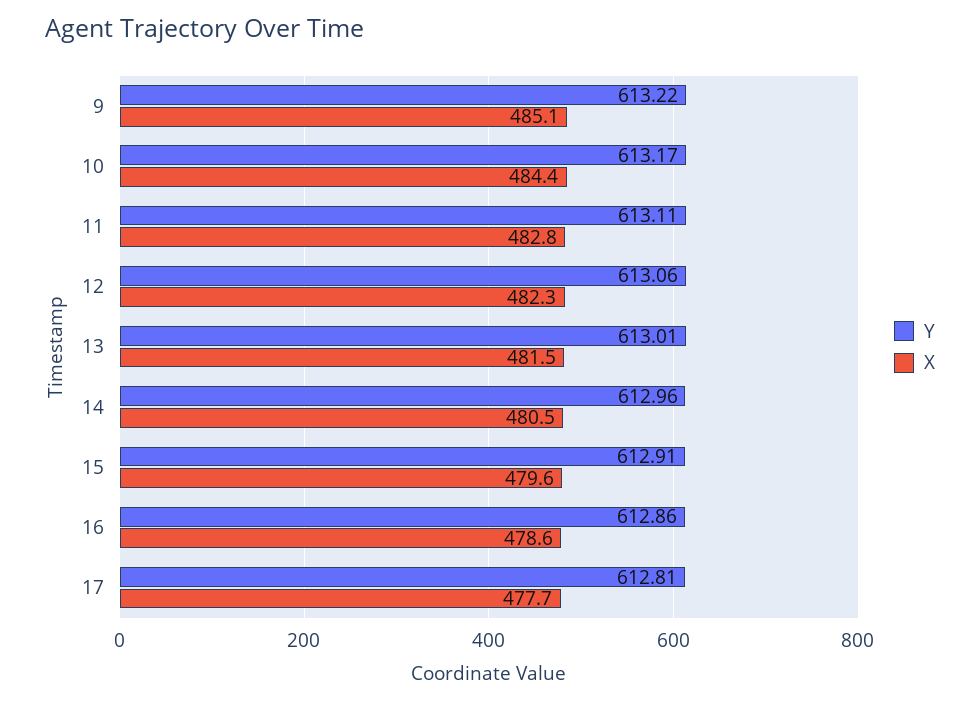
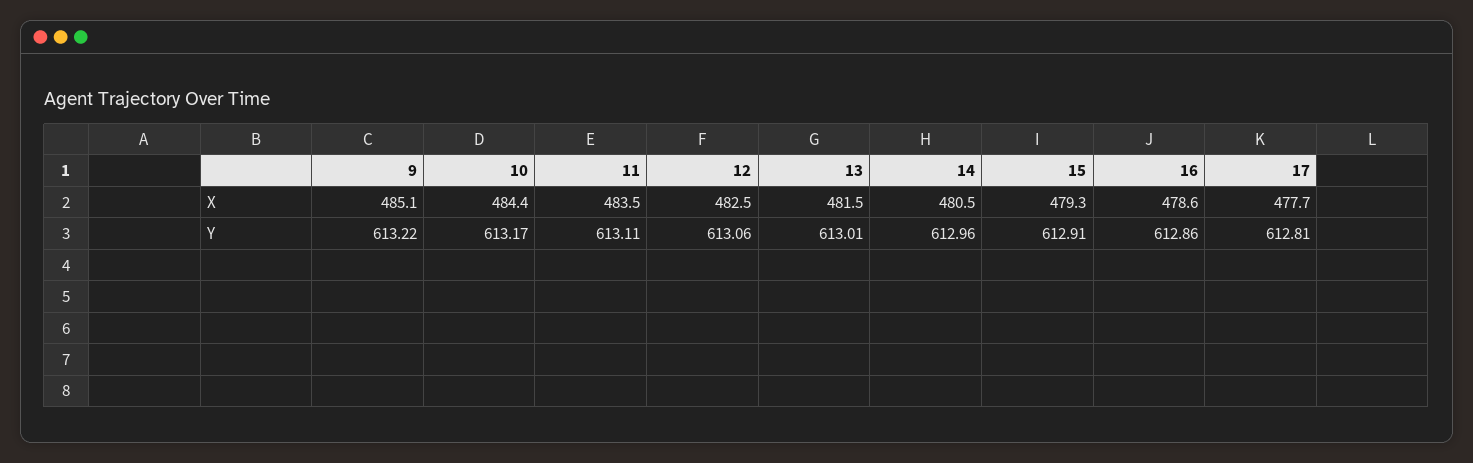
X, 11: 482.8 -> 483.5
X, 12: 482.3 -> 482.5
X, 15: 479.6 -> 479.3

